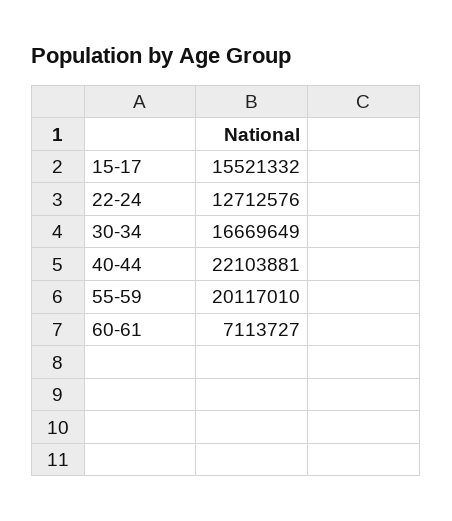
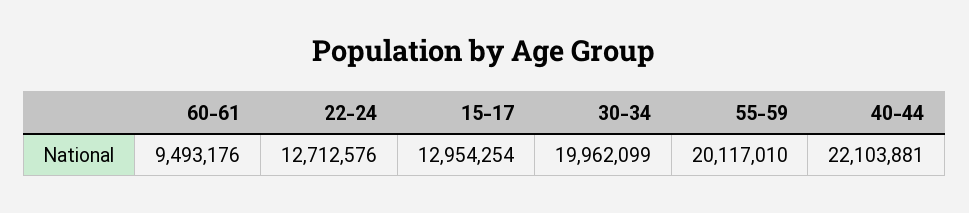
15-17: 15521332 -> 12954254
30-34: 16669649 -> 19962099
60-61: 7113727 -> 9493176

